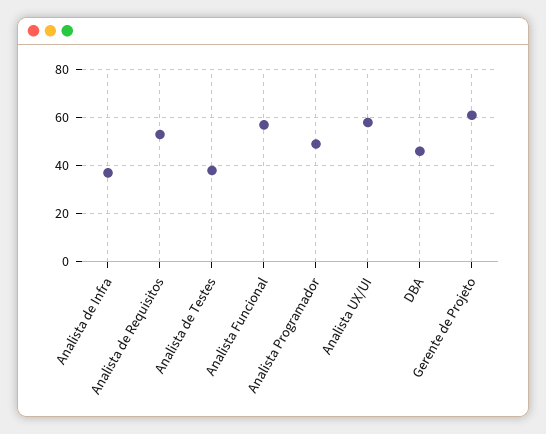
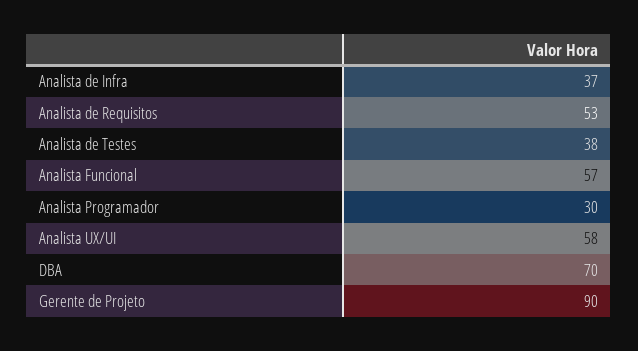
Analista Programador: 50 -> 30
DBA: 45 -> 70
Gerente de Projeto: 60 -> 90

